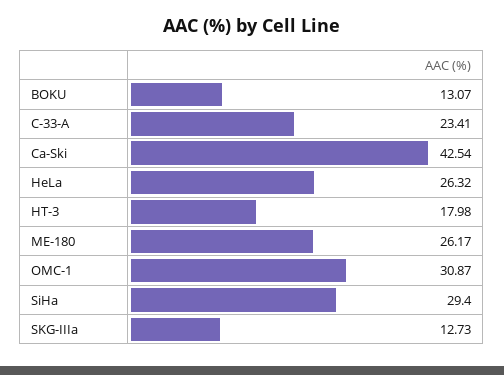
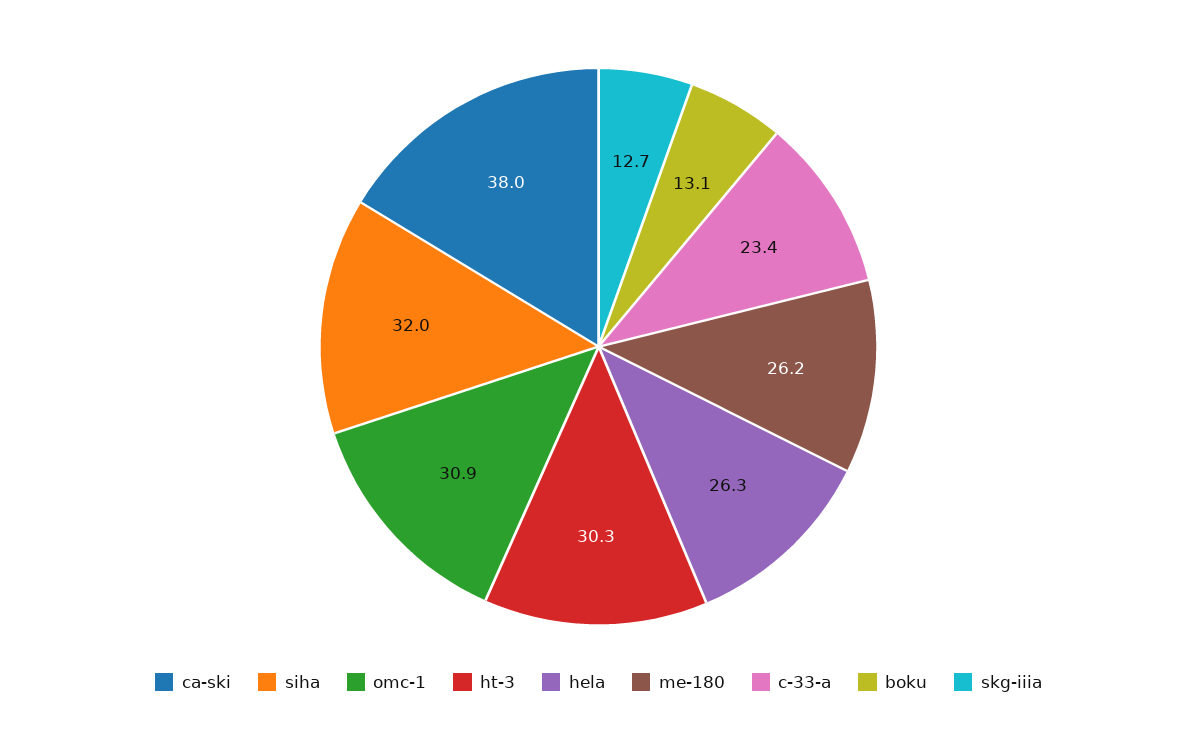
Ca-Ski: 42.54 -> 38
HT-3: 17.98 -> 30.3
SiHa: 29.4 -> 32

